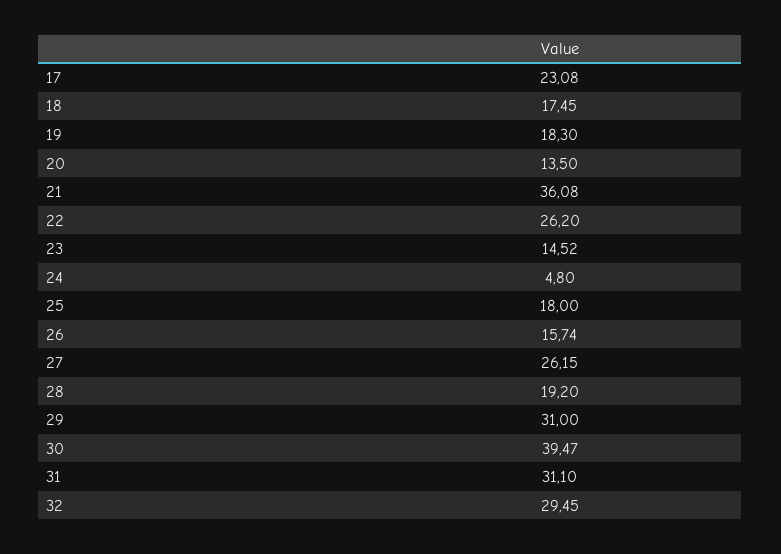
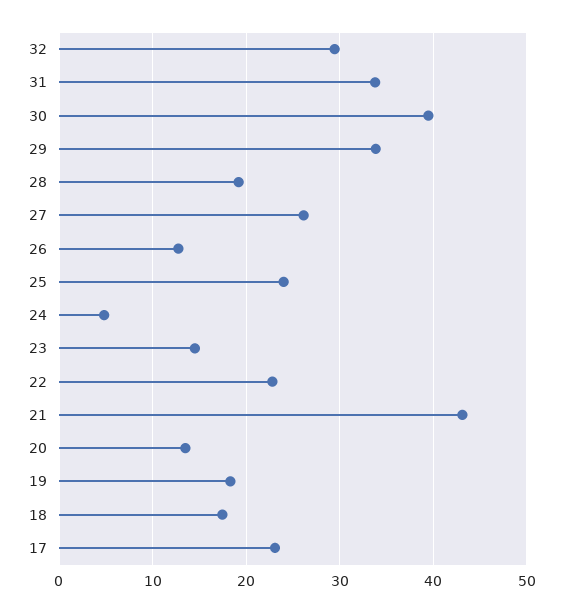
21: 36.08 -> 43
22: 26.2 -> 23
25: 18 -> 24
26: 15.74 -> 13
29: 31 -> 34
31: 31.1 -> 34

